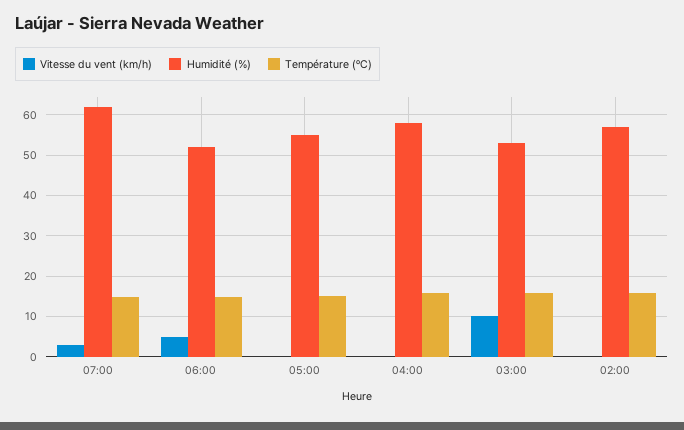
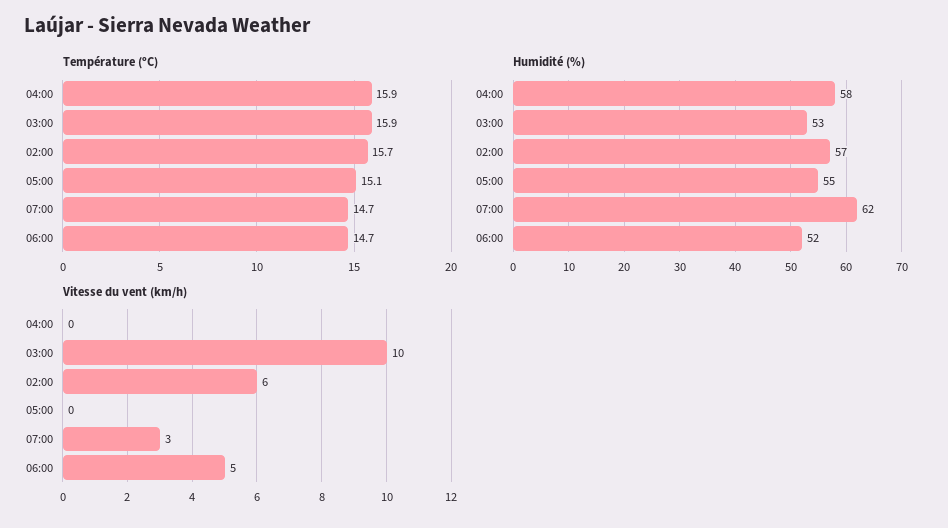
Vitesse du vent (km/h), 02:00: 0 -> 6

